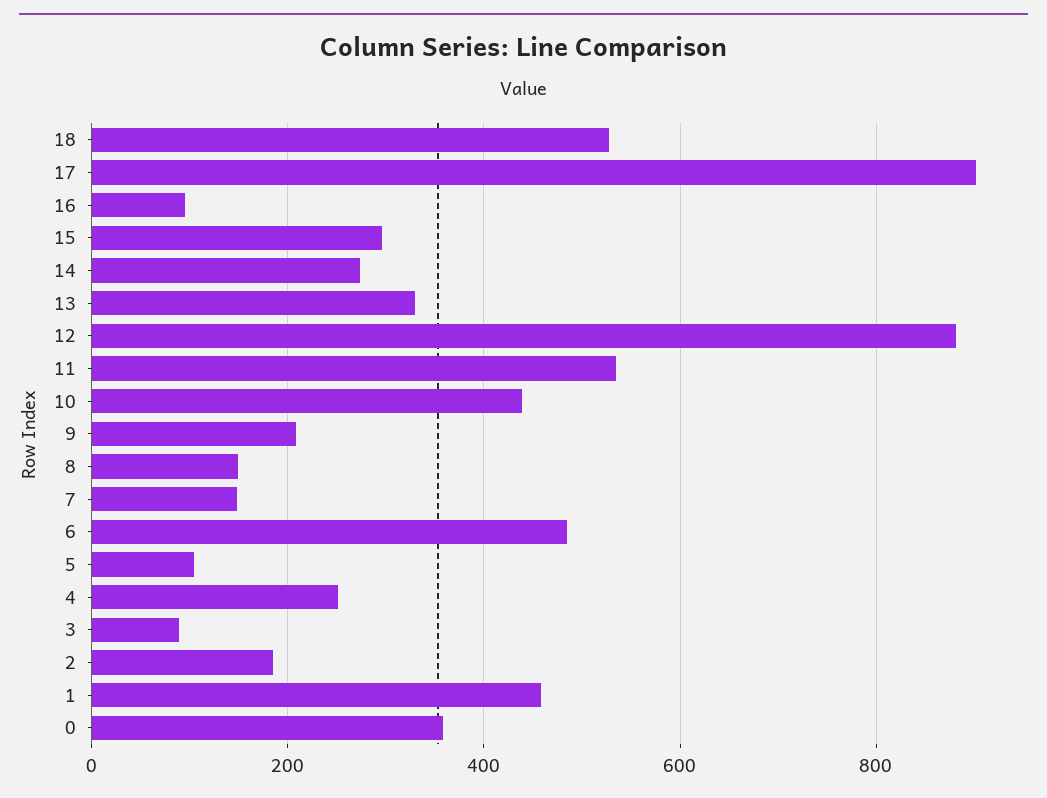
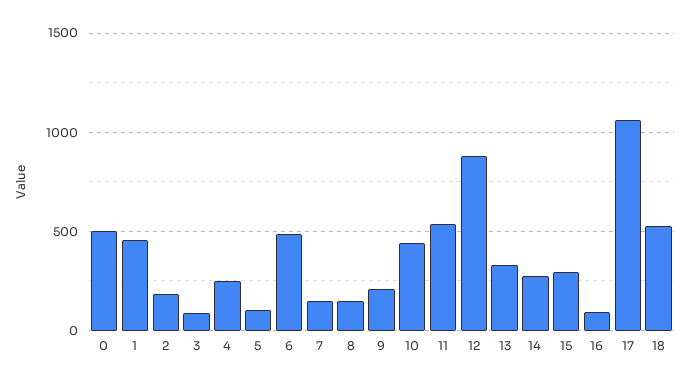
17: 900 -> 1050
0: 360 -> 500

